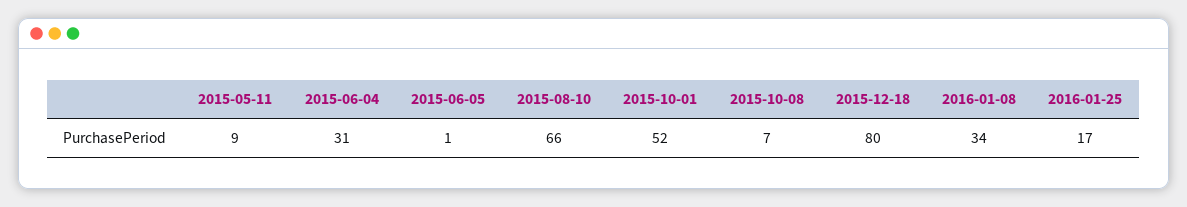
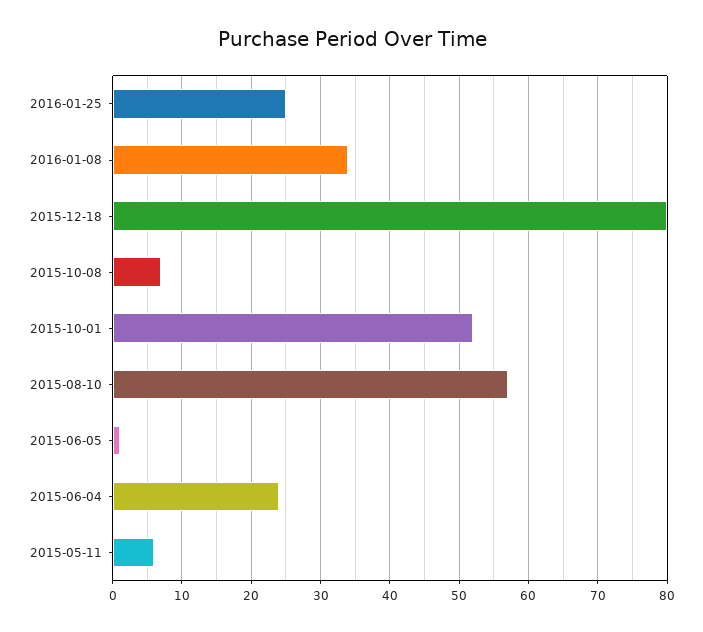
2015-05-11: 9 -> 6
2015-06-04: 31 -> 24
2015-08-10: 66 -> 57
2016-01-25: 17 -> 25

